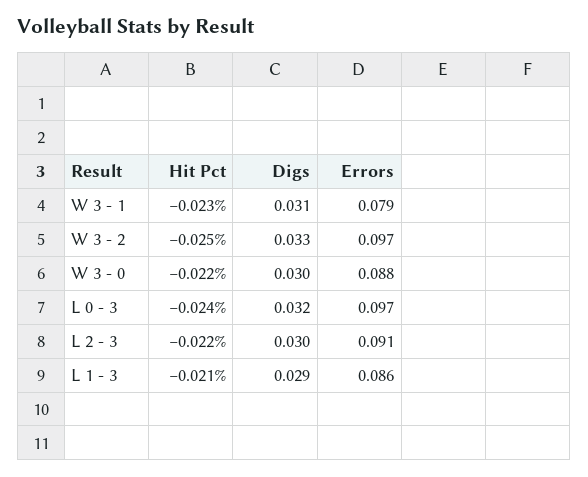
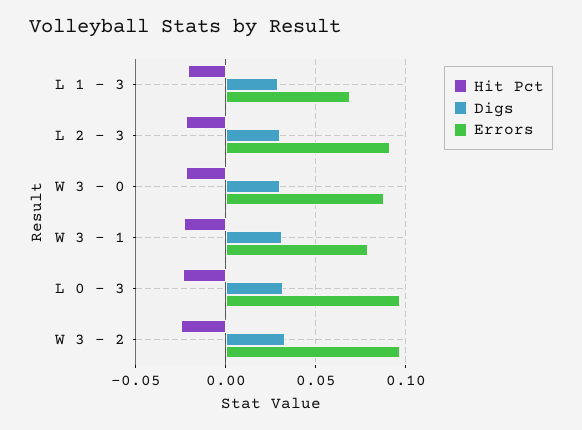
Errors, L 1 - 3: 0.086 -> 0.07

